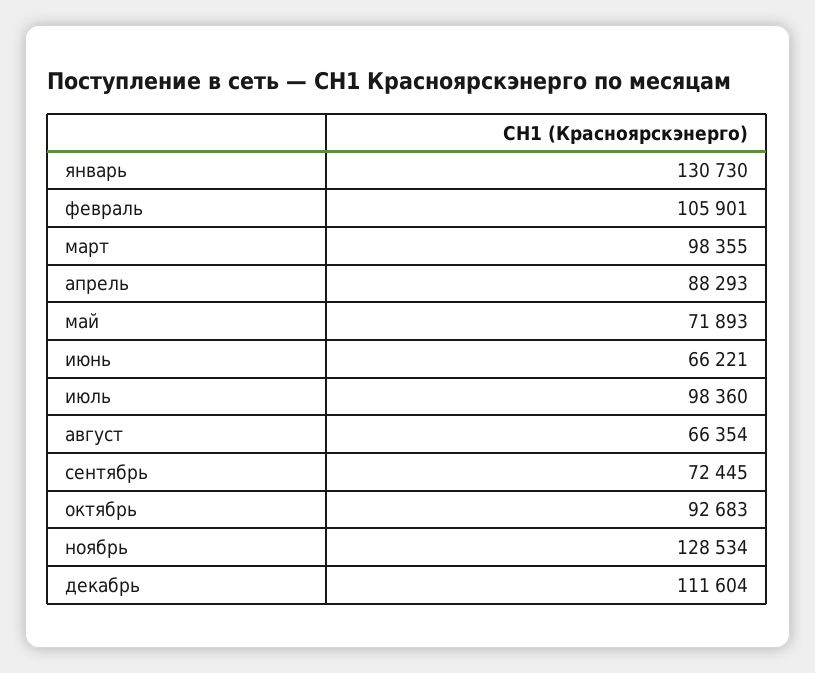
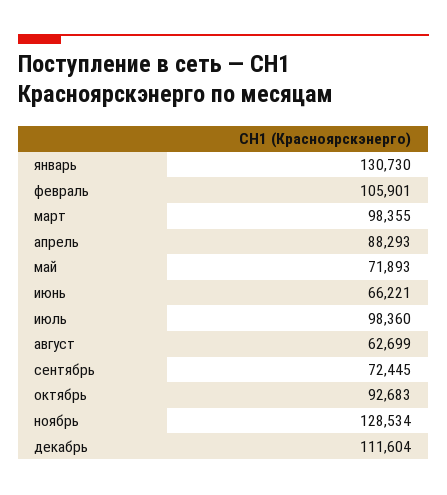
август: 66354 -> 62699

